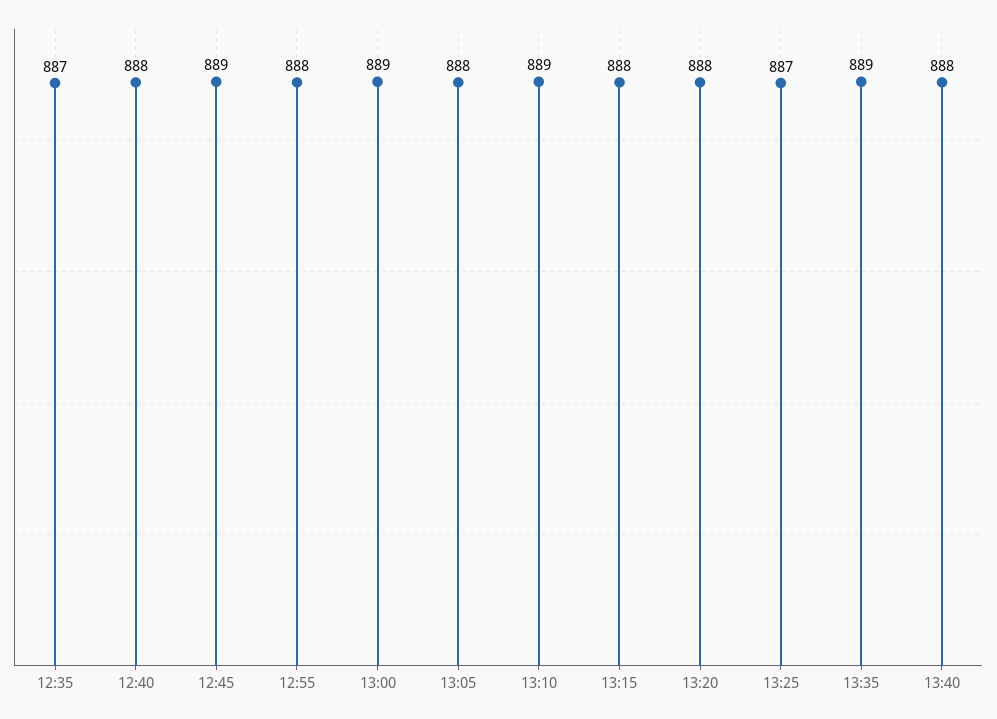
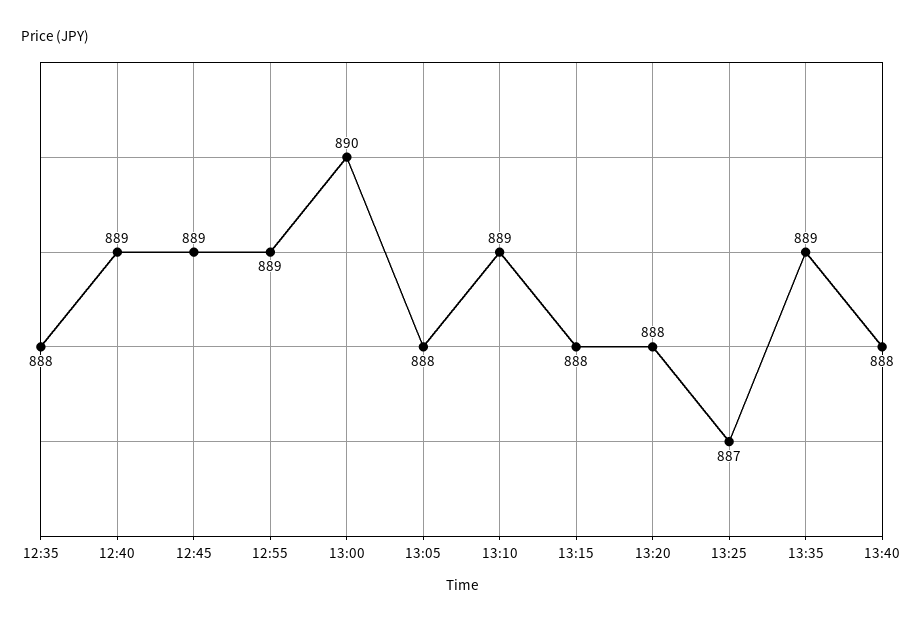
12:35: 887 -> 888
12:40: 888 -> 889
12:55: 888 -> 889
13:00: 889 -> 890

